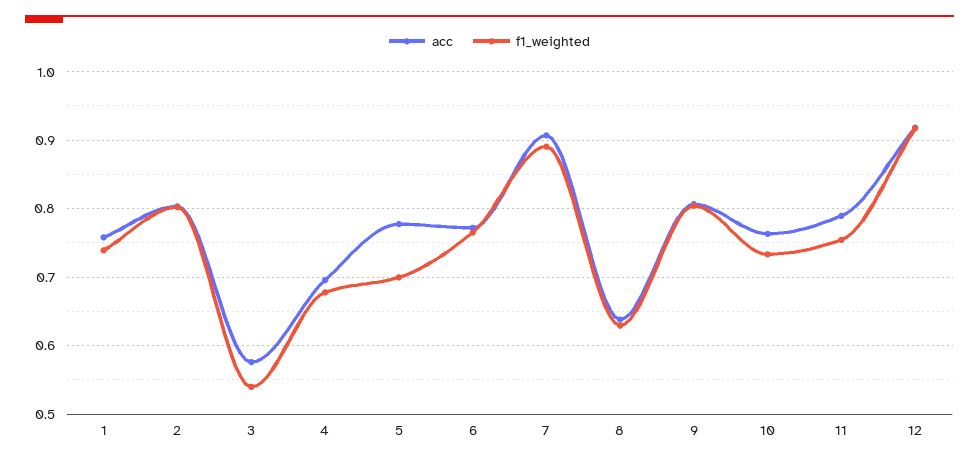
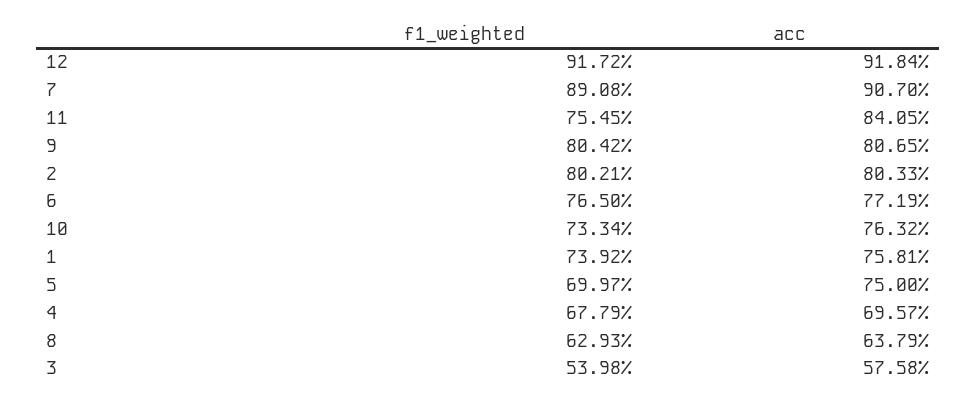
acc, 5: 0.78 -> 0.75
acc, 11: 0.79 -> 0.8405

